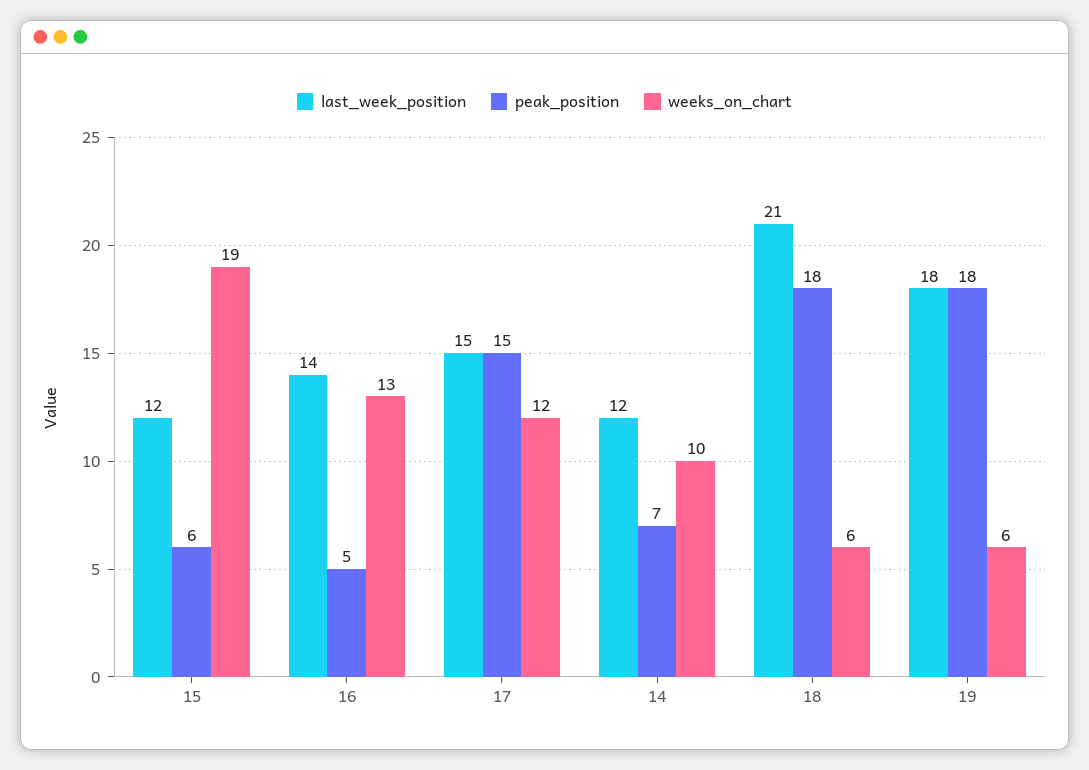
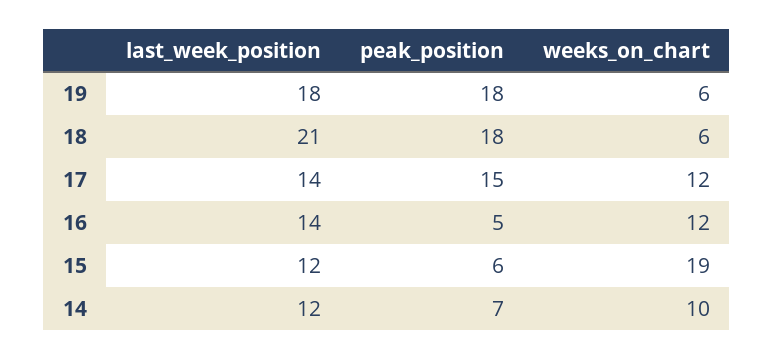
weeks_on_chart, 16: 13 -> 12
last_week_position, 17: 15 -> 14

